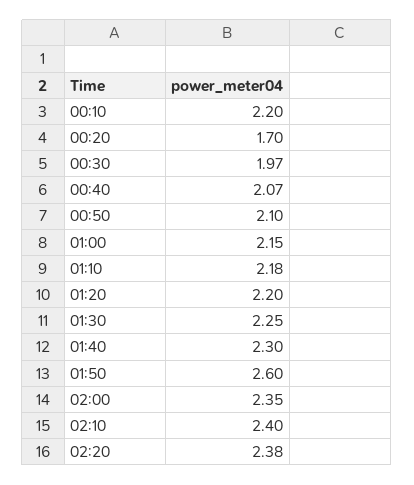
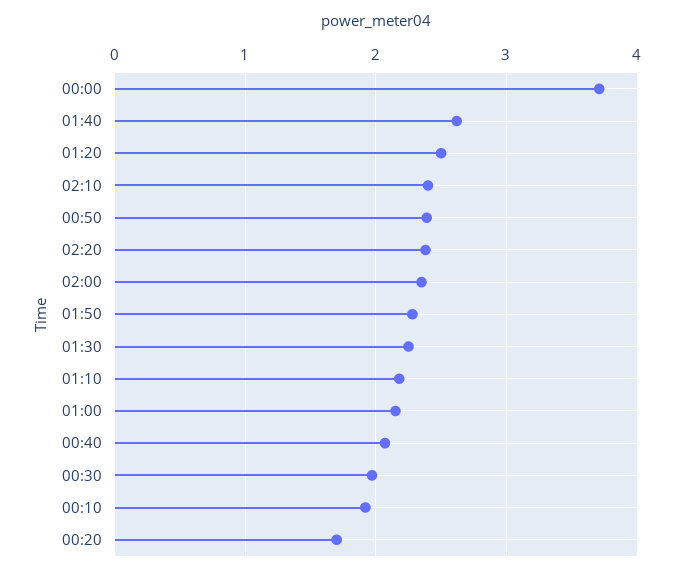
00:10: 2.2 -> 1.9
00:50: 2.1 -> 2.4
01:20: 2.2 -> 2.5
01:40: 2.3 -> 2.6
01:50: 2.6 -> 2.3
00:00: none -> 3.7

